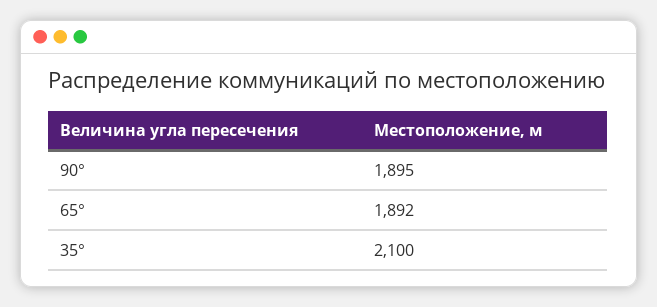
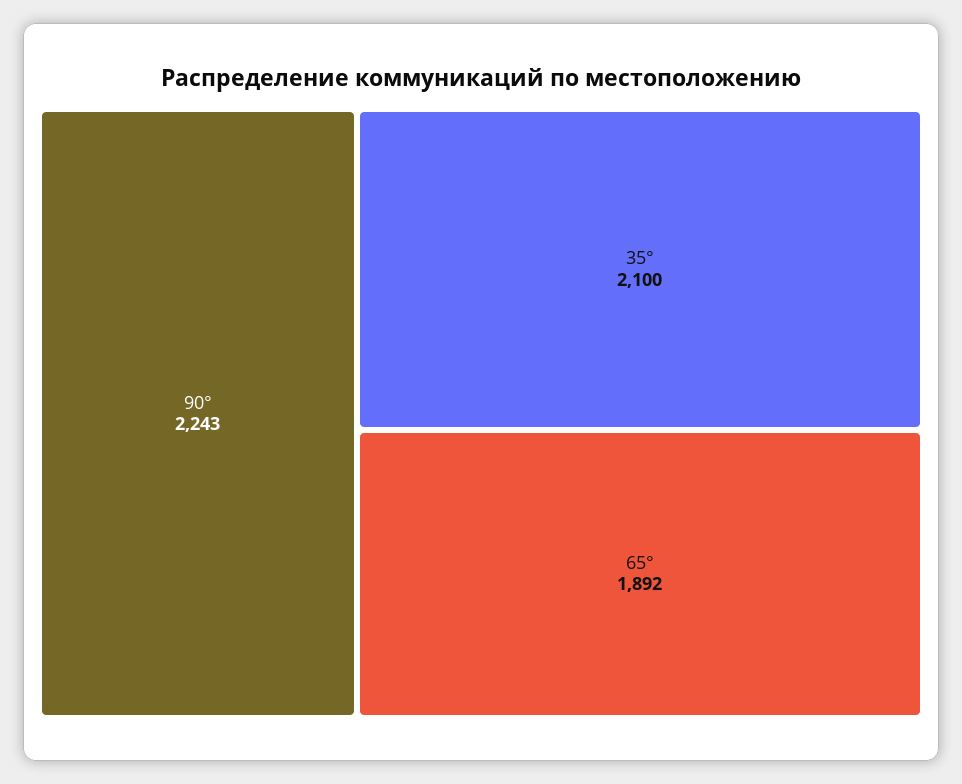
90°: 1895 -> 2243

